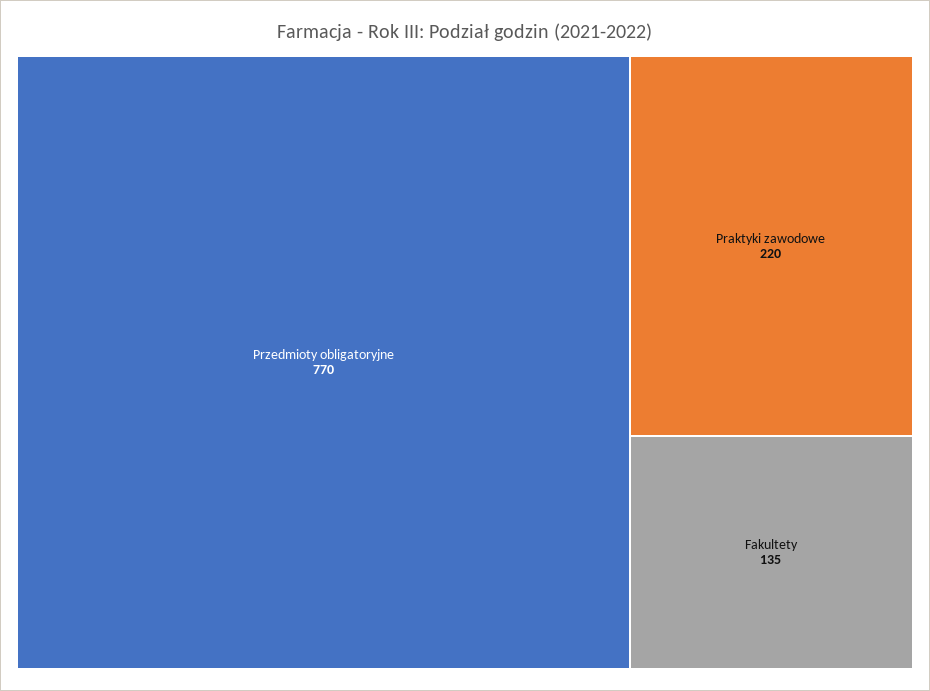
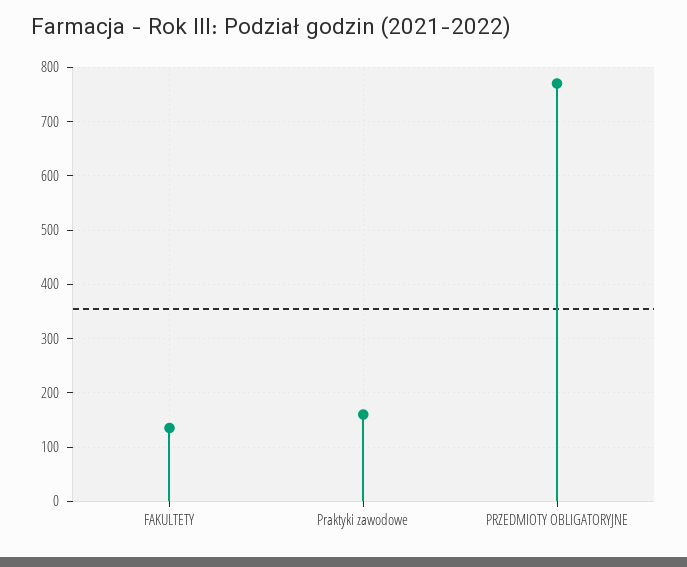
Praktyki zawodowe: 220 -> 160

